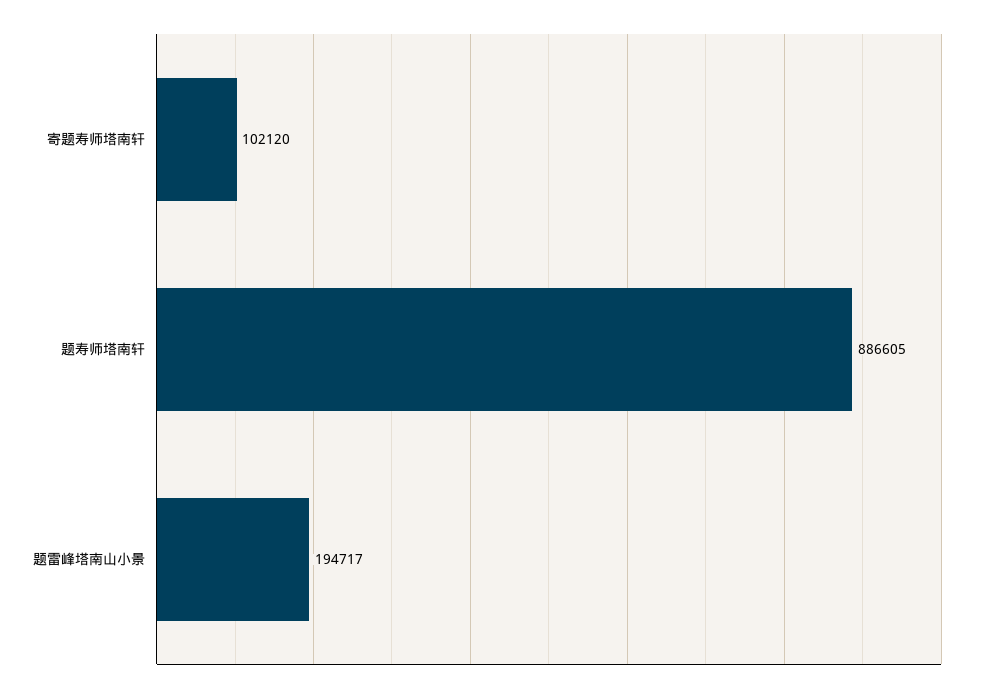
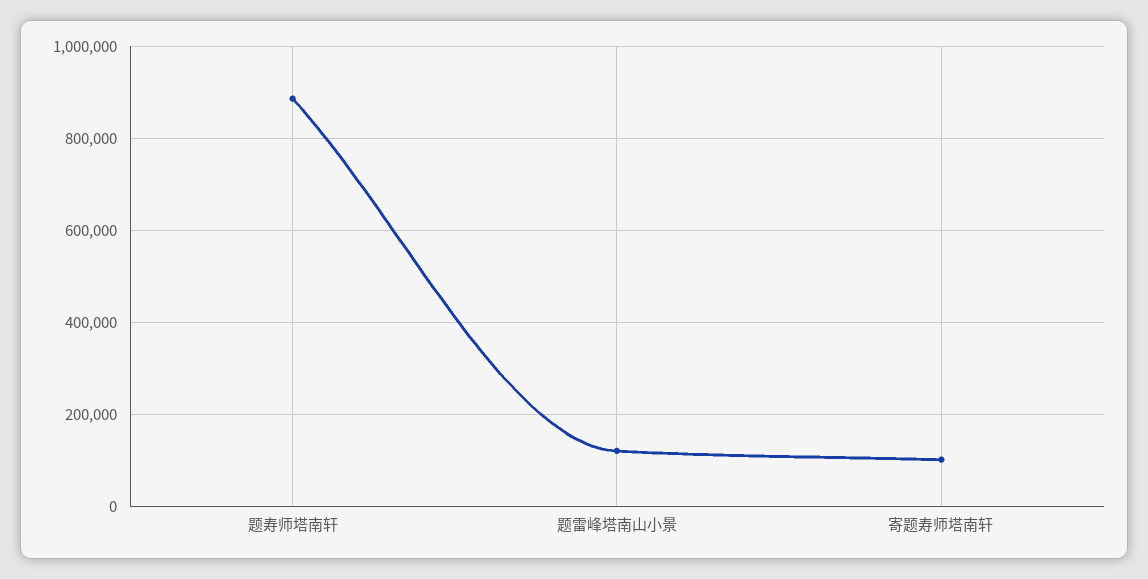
题雷峰塔南山小景: 194717 -> 120000

